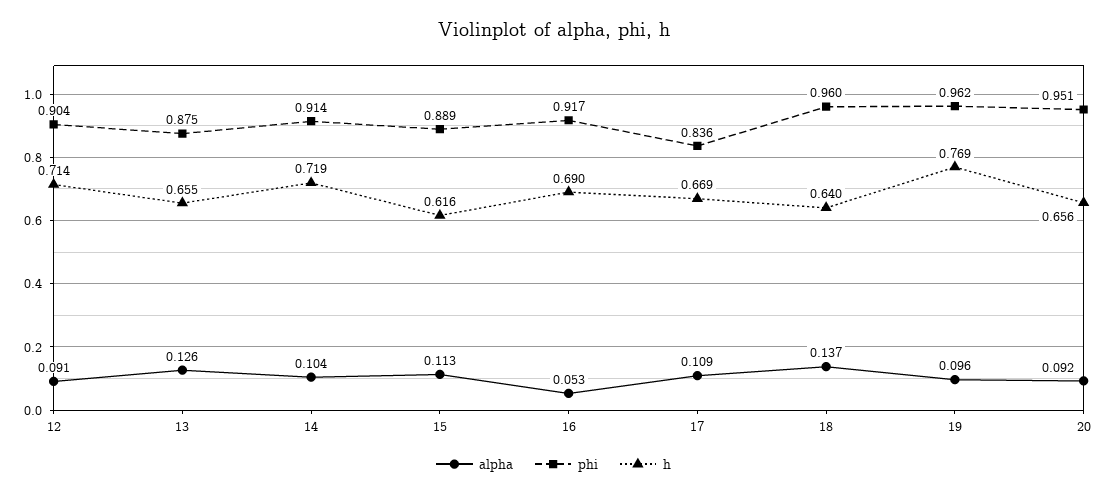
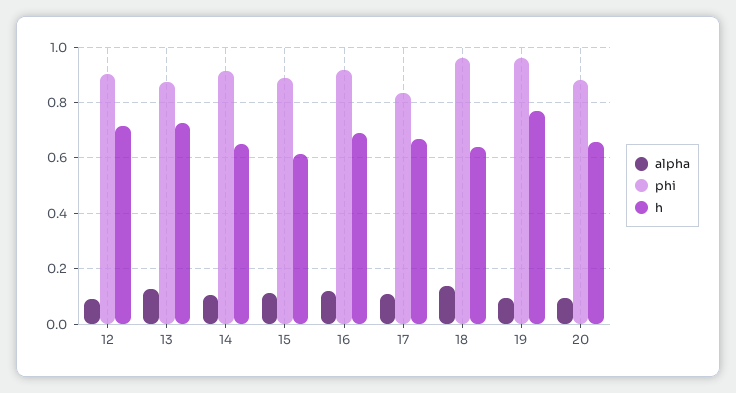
h, 13: 0.655 -> 0.725
h, 14: 0.719 -> 0.65
alpha, 16: 0.053 -> 0.125
phi, 20: 0.951 -> 0.875

